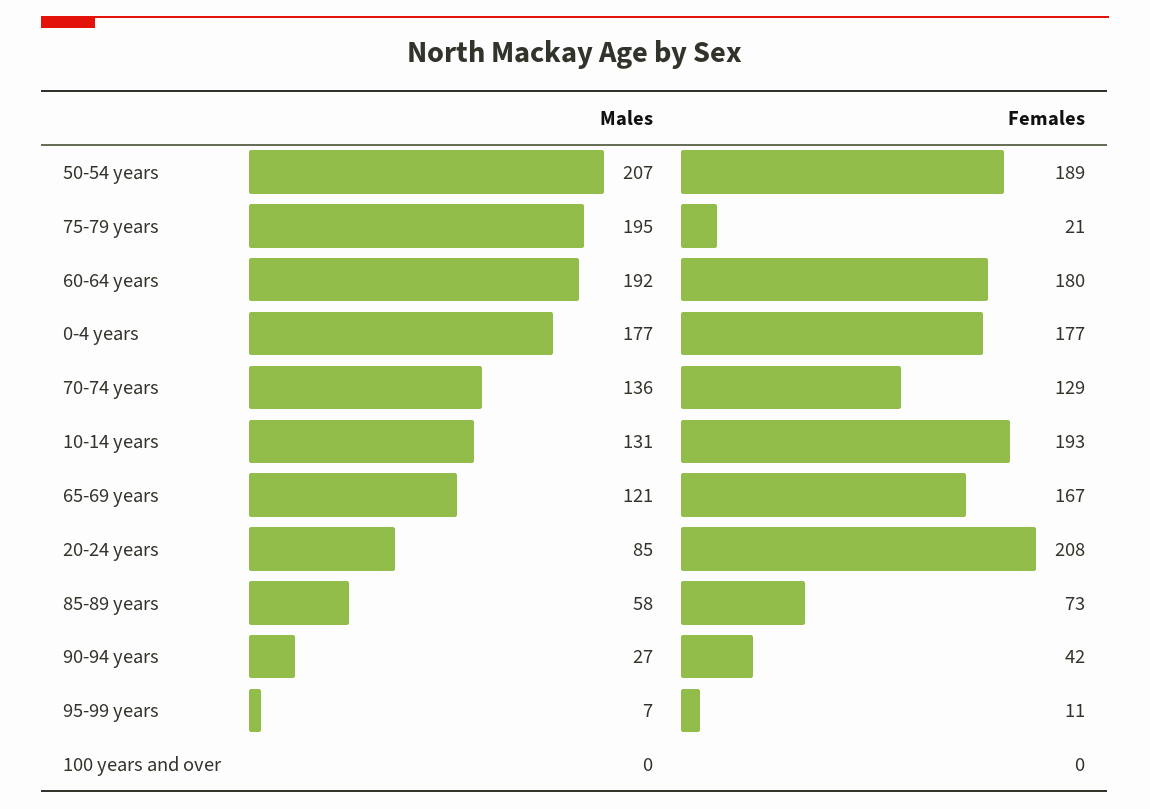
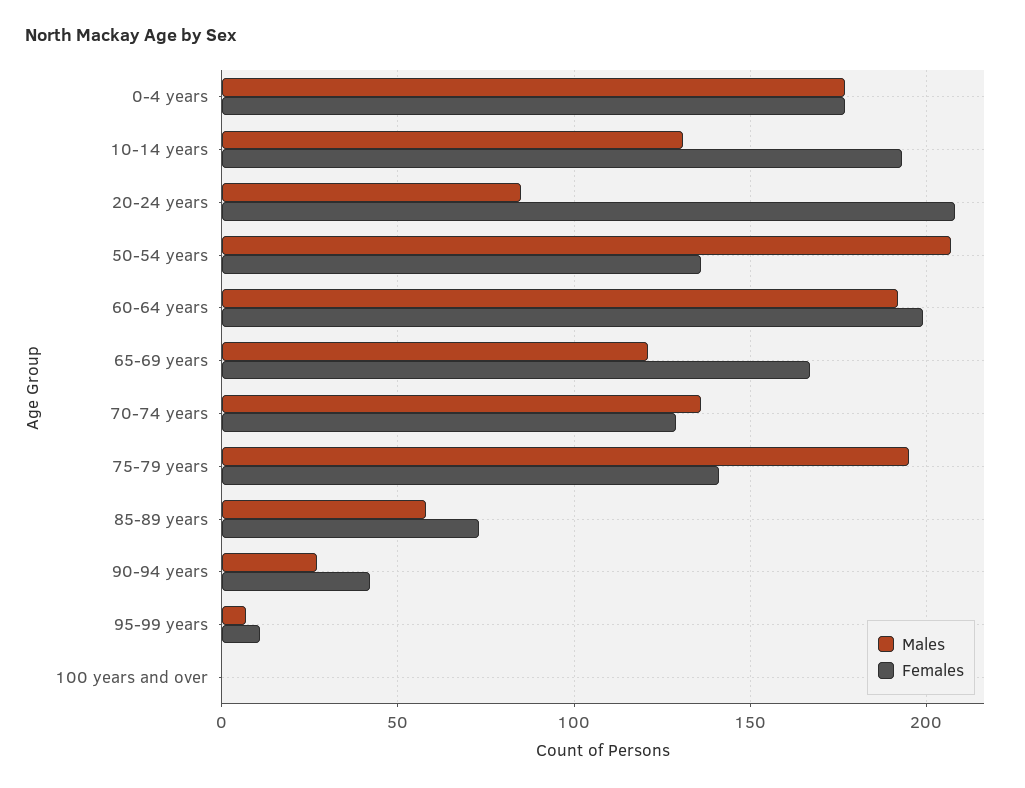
Females, 50-54 years: 189 -> 135
Females, 75-79 years: 21 -> 140
Females, 60-64 years: 180 -> 200

